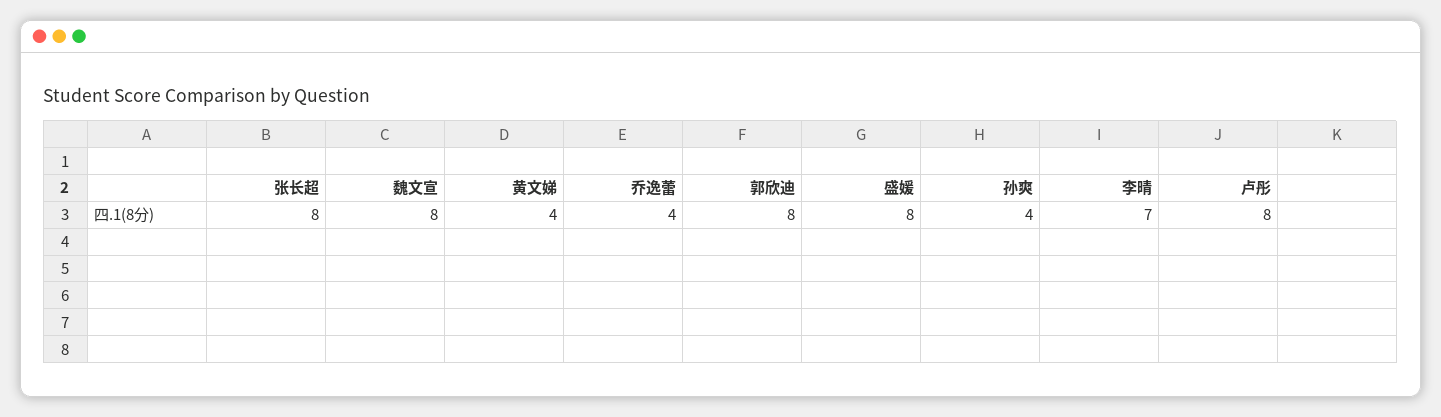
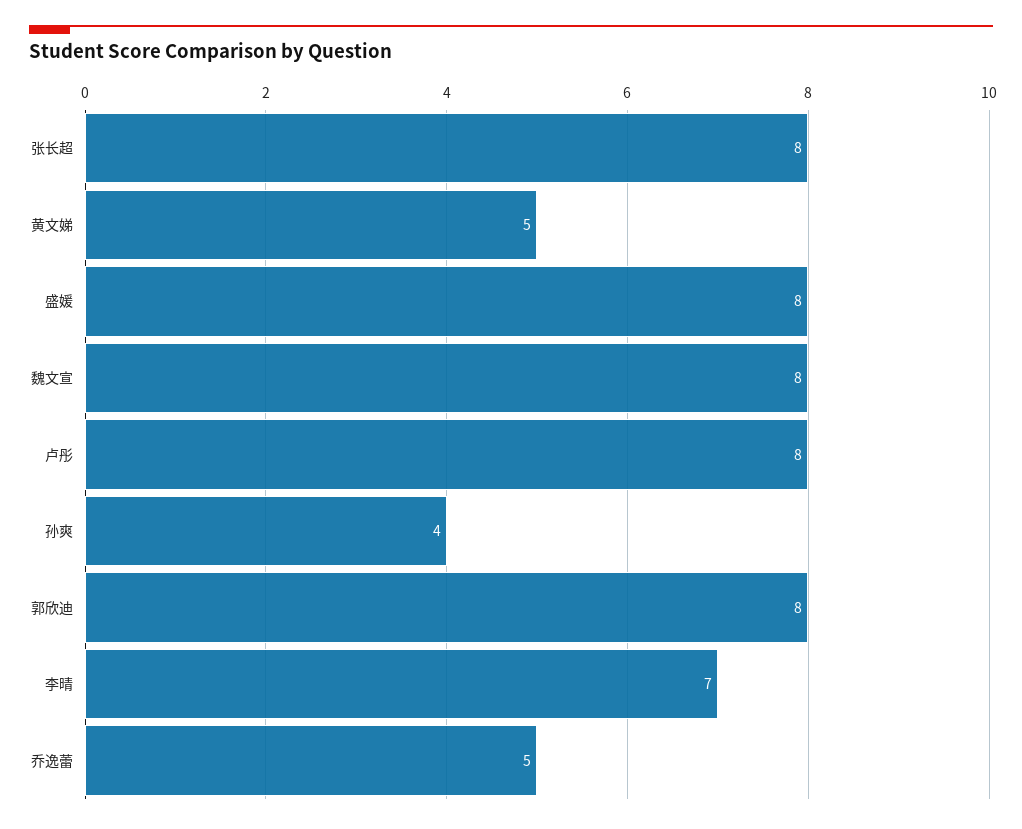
黄文娣: 4 -> 5
乔逸蕾: 4 -> 5

